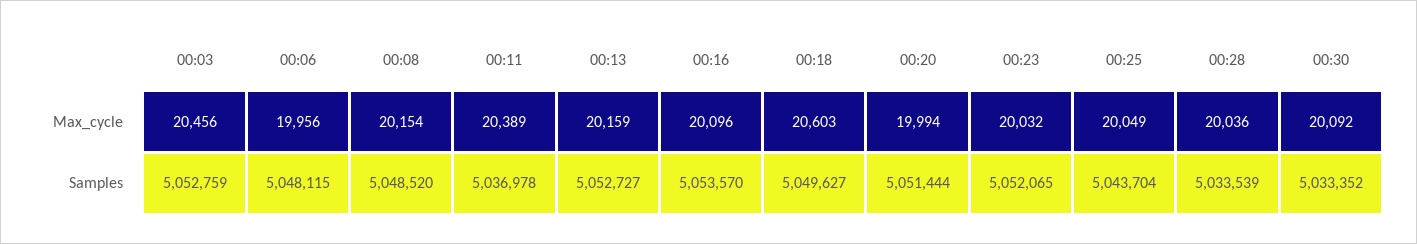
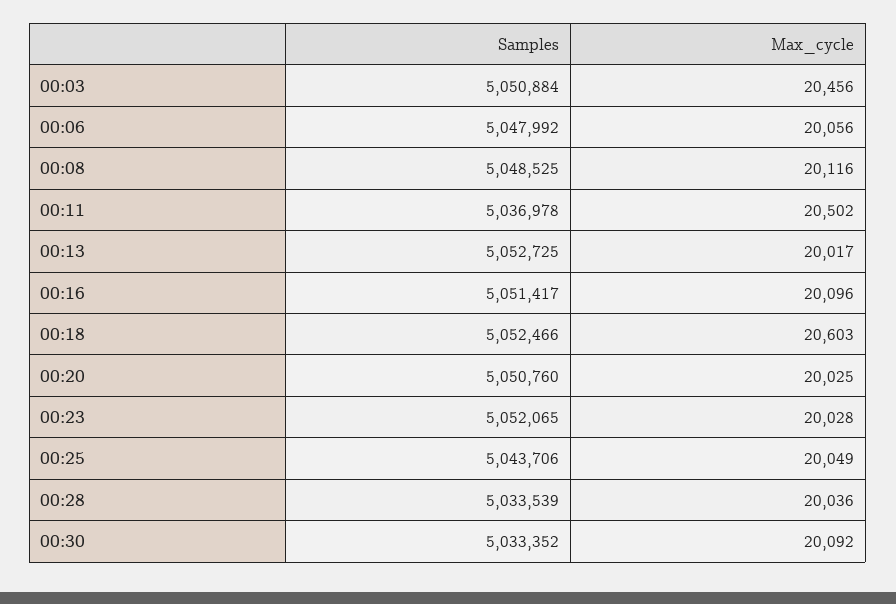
00:06, Max_cycle: 19956 -> 20056
00:08, Max_cycle: 20154 -> 20116
00:11, Max_cycle: 20389 -> 20502
00:13, Max_cycle: 20159 -> 20017
00:20, Max_cycle: 19994 -> 20025
00:23, Max_cycle: 20032 -> 20028
00:03, Samples: 5052759 -> 5050884
00:06, Samples: 5048115 -> 5047992
00:08, Samples: 5048520 -> 5048525
00:13, Samples: 5052727 -> 5052725
00:16, Samples: 5053570 -> 5051417
00:18, Samples: 5049627 -> 5052466
00:20, Samples: 5051444 -> 5050760
00:25, Samples: 5043704 -> 5043706

